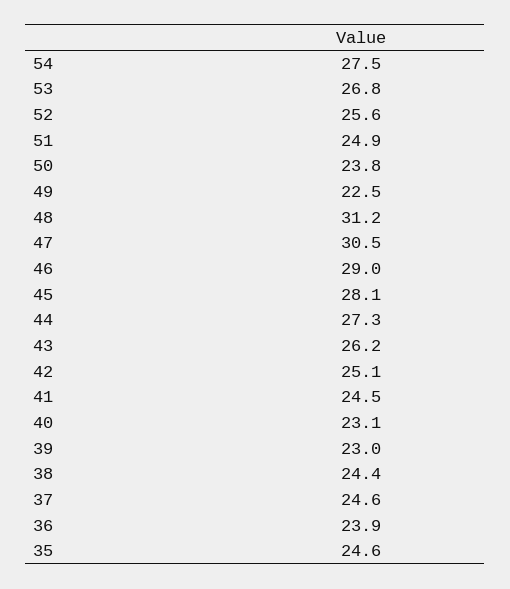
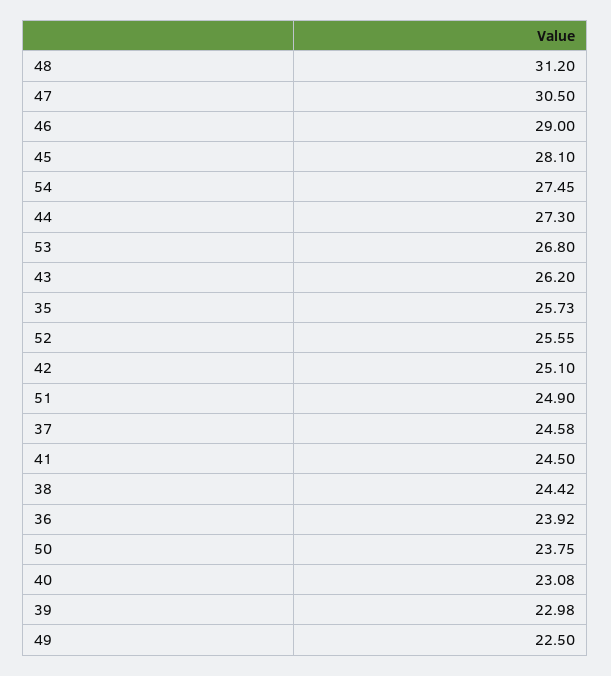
35: 24.6 -> 25.73

